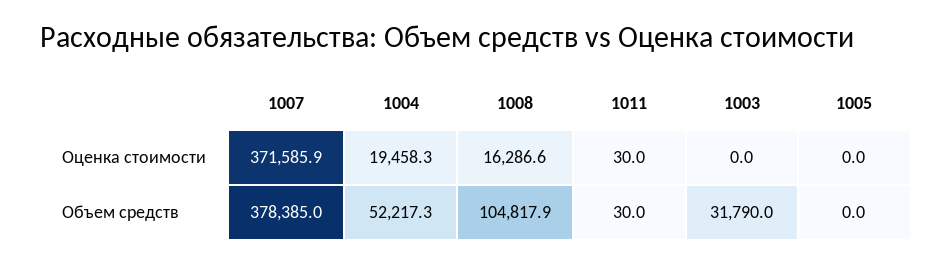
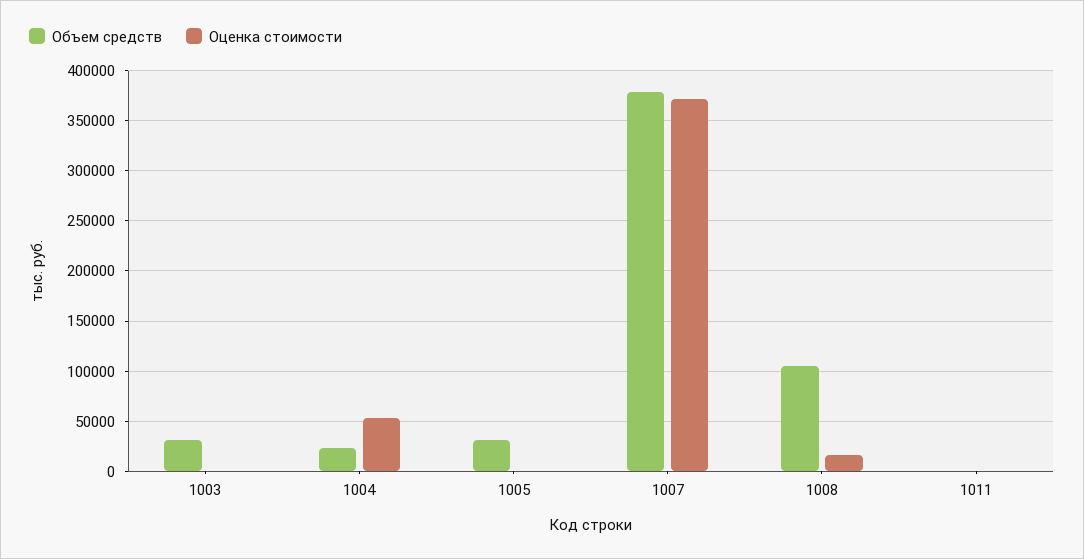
Оценка стоимости, 1004: 19458.3 -> 50000
Объем средств, 1004: 52217.3 -> 20000
Объем средств, 1005: 0 -> 30000

